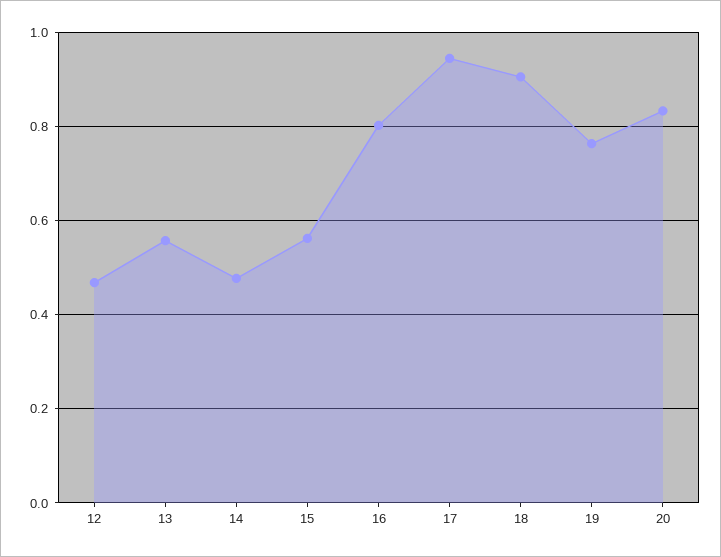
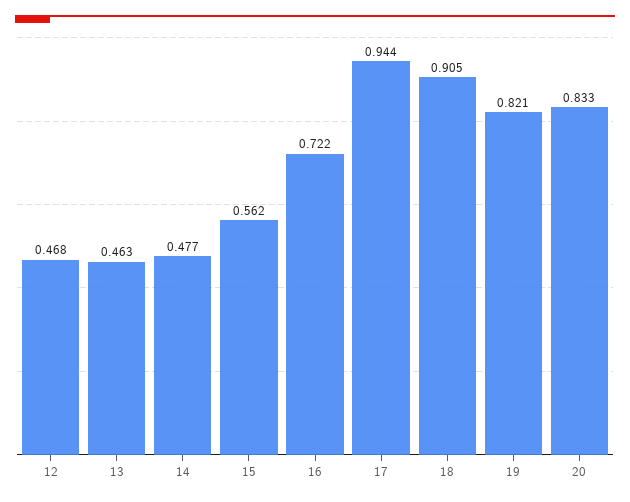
13: 0.56 -> 0.463
16: 0.8 -> 0.722
19: 0.76 -> 0.821

